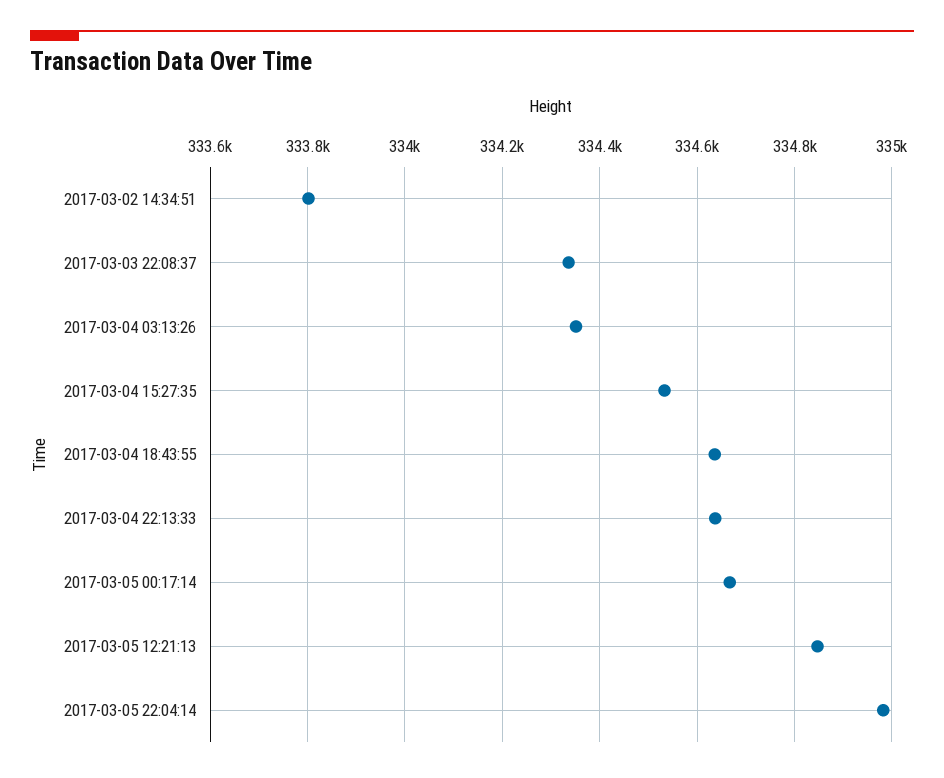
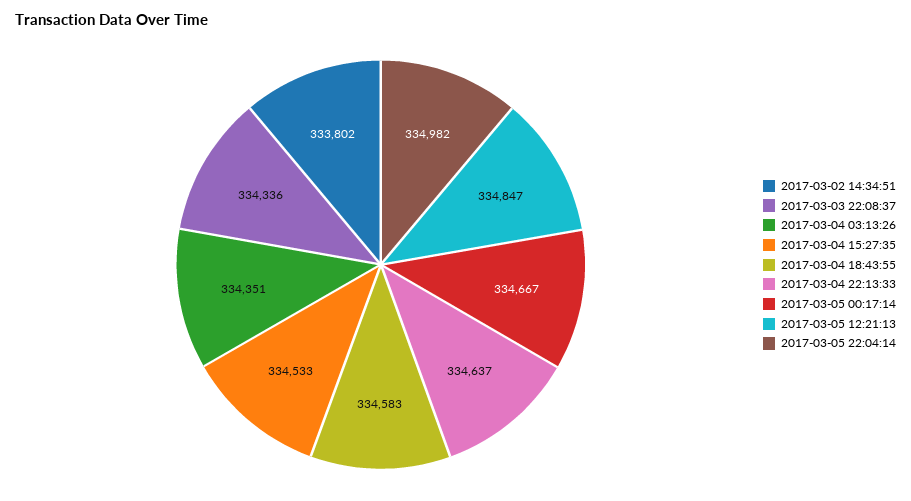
2017-03-04 18:43:55: 334640 -> 334583

